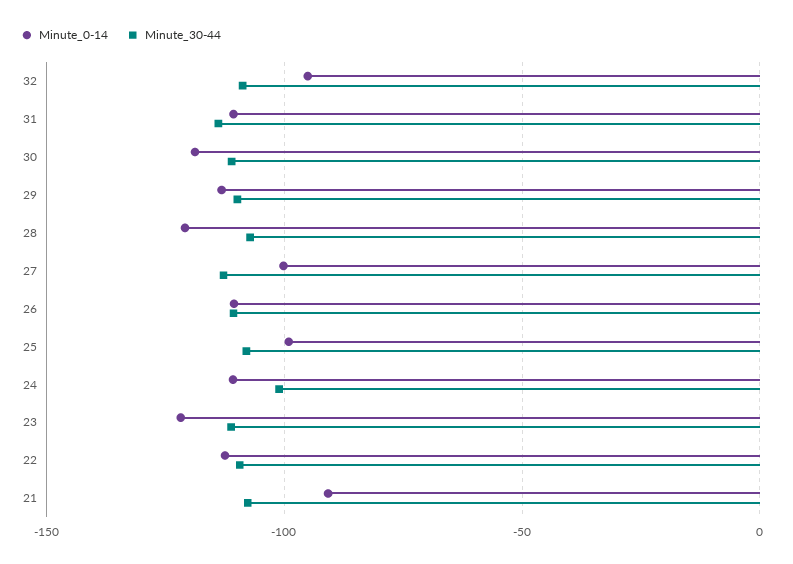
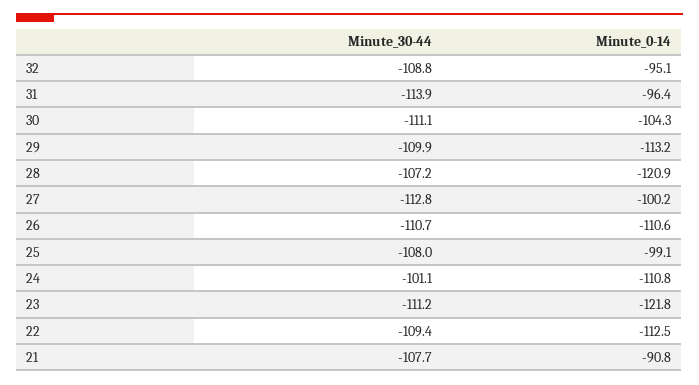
Minute_0-14, 31: -110 -> -96.4
Minute_0-14, 30: -120 -> -104.3

